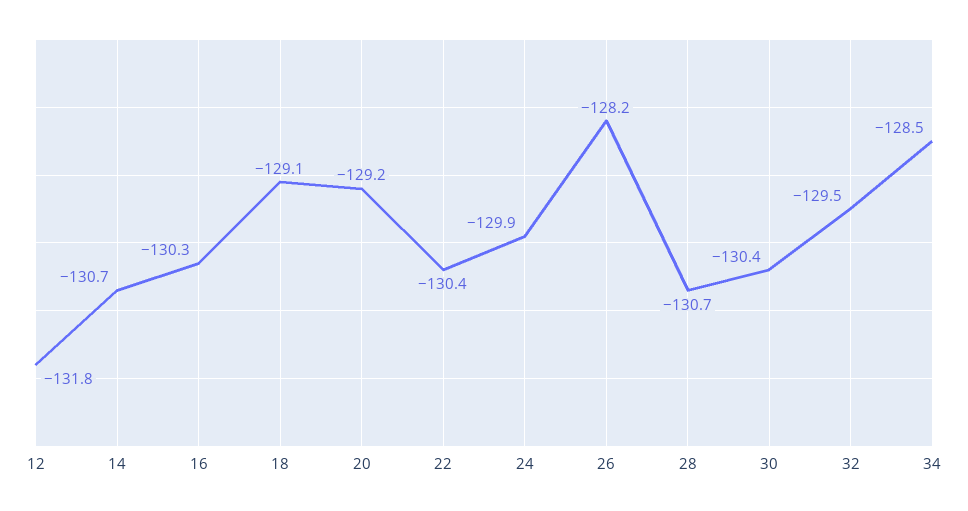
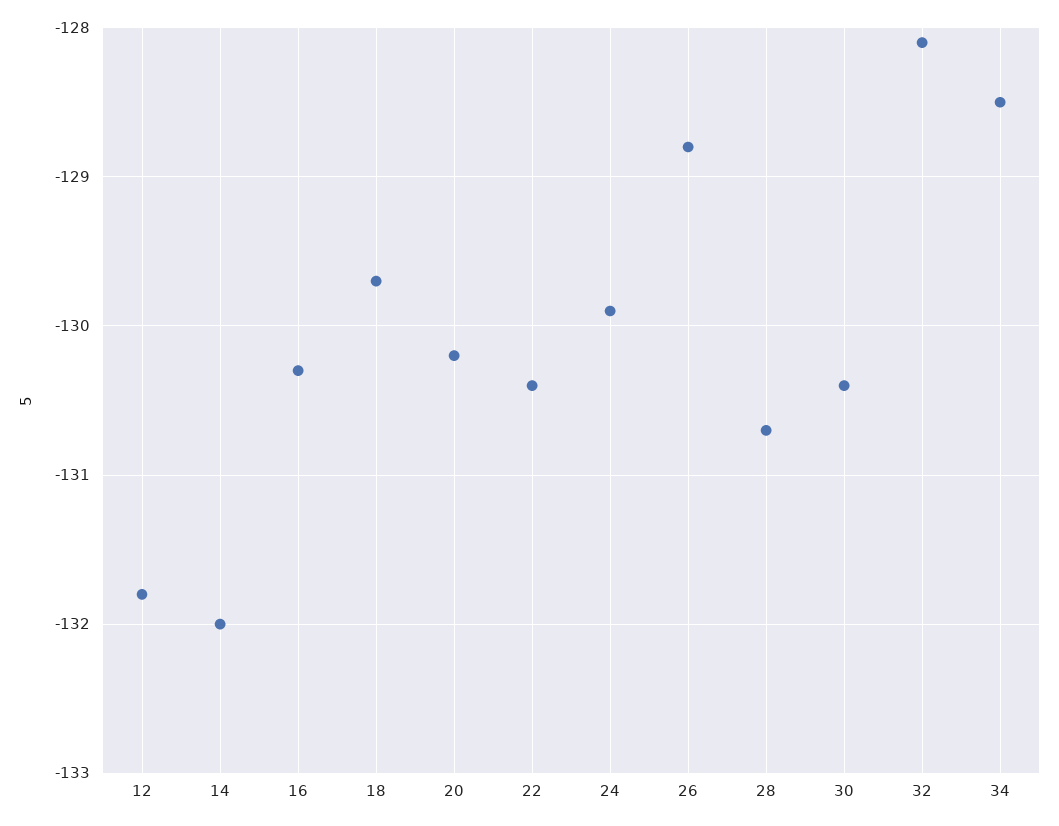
14: -130.7 -> -132
18: -129.1 -> -129.7
20: -129.2 -> -130.2
26: -128.2 -> -128.8
32: -129.5 -> -128.1

